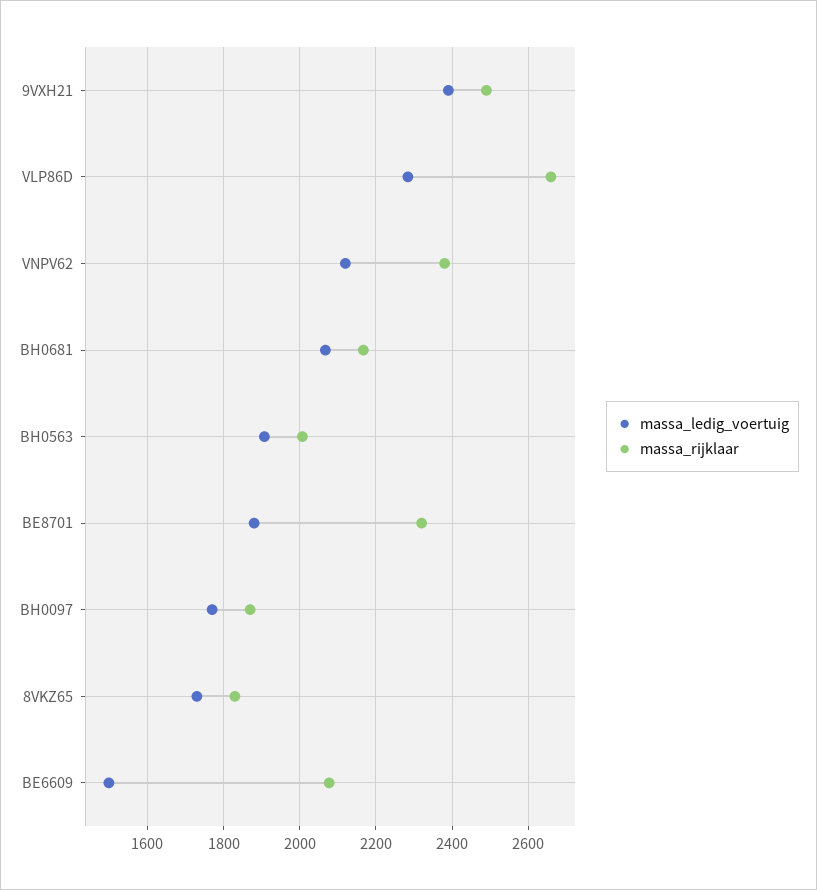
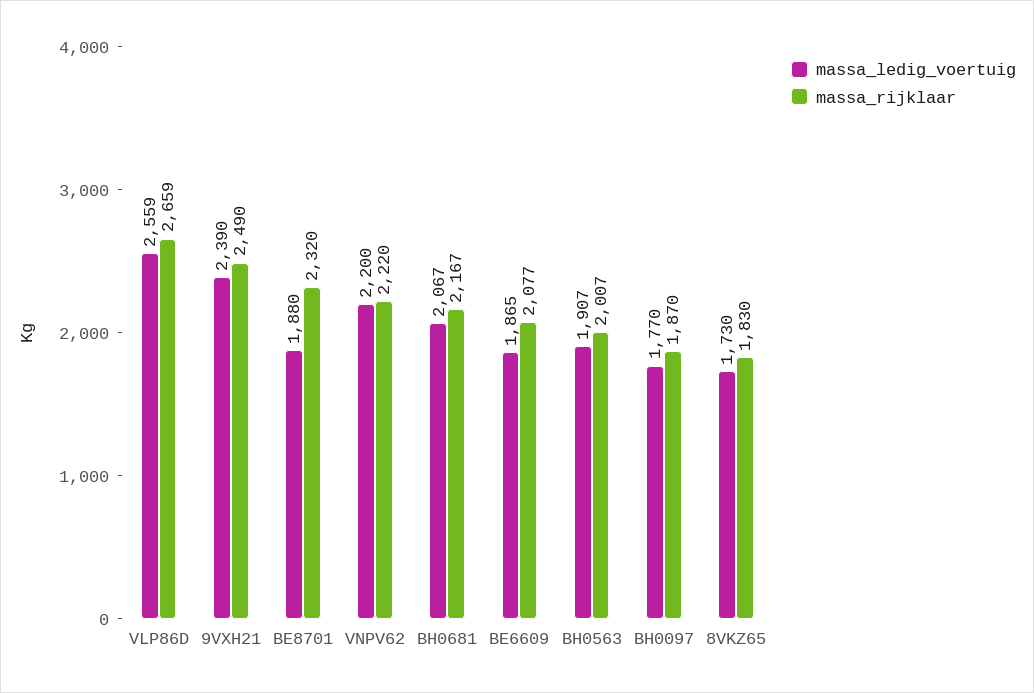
massa_ledig_voertuig, VLP86D: 2280 -> 2559
massa_ledig_voertuig, VNPV62: 2120 -> 2200
massa_rijklaar, VNPV62: 2380 -> 2220
massa_ledig_voertuig, BE6609: 1500 -> 1865

